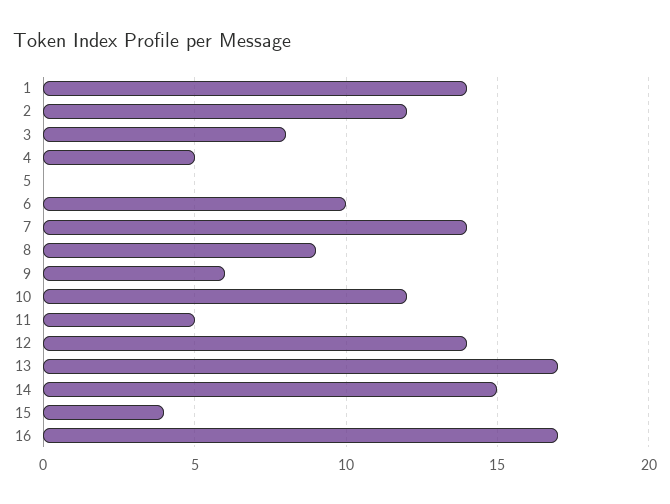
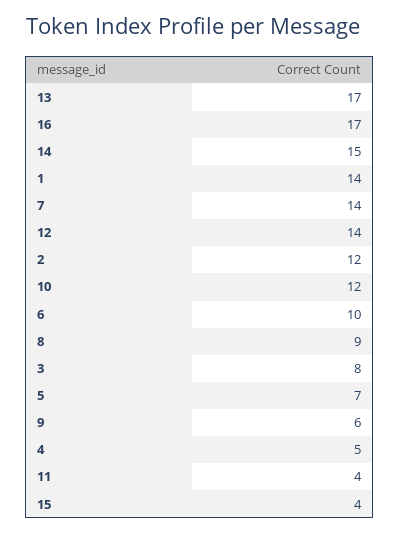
5: 0 -> 7
11: 5 -> 4

